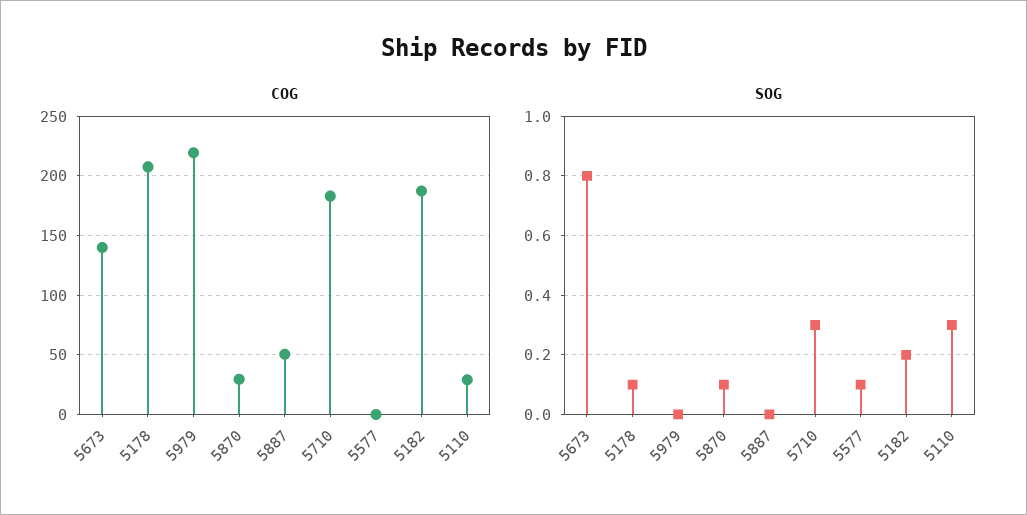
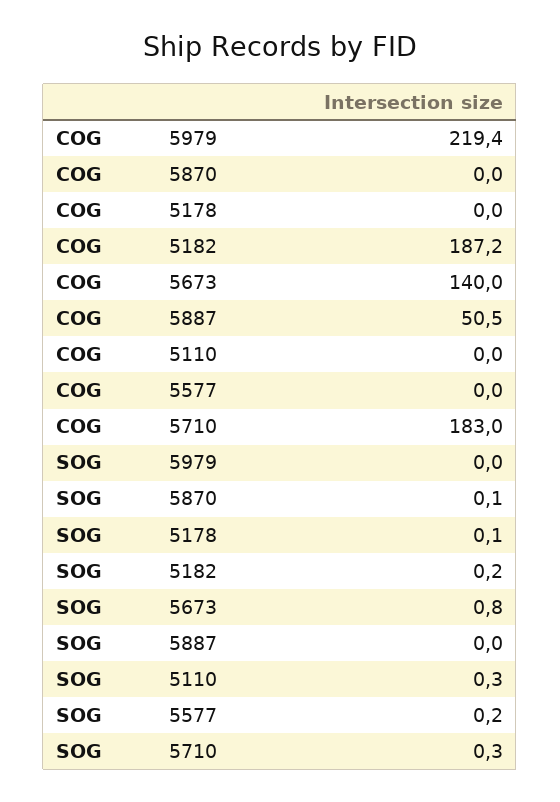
COG, 5178: 210 -> 0
COG, 5870: 30 -> 0
COG, 5110: 30 -> 0
SOG, 5577: 0.1 -> 0.2

